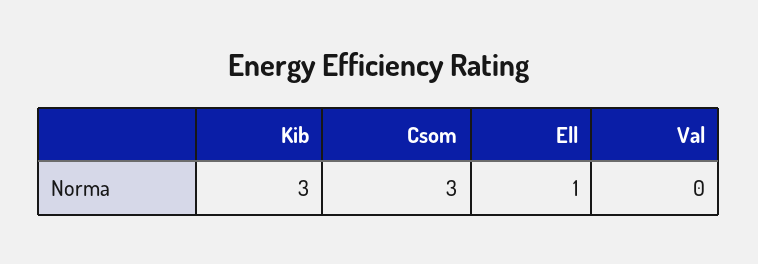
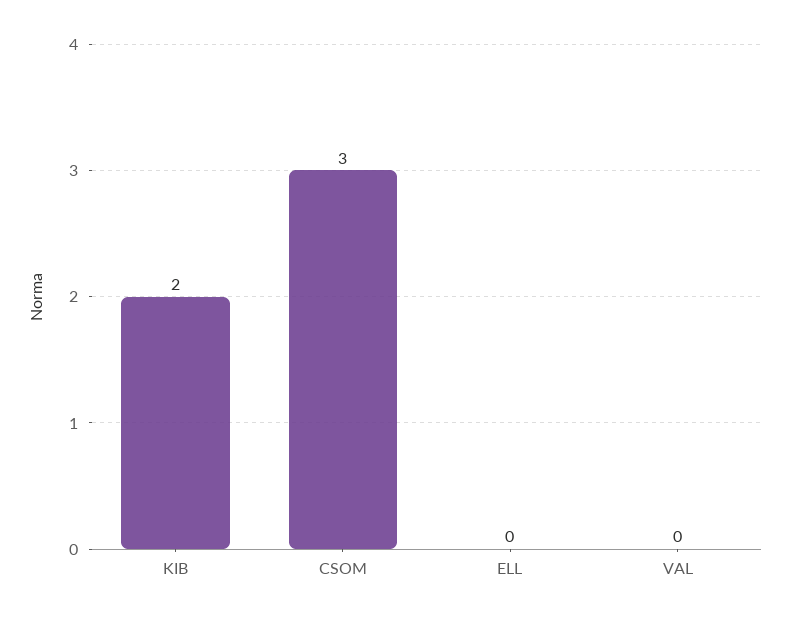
Kib: 3 -> 2
Ell: 1 -> 0

